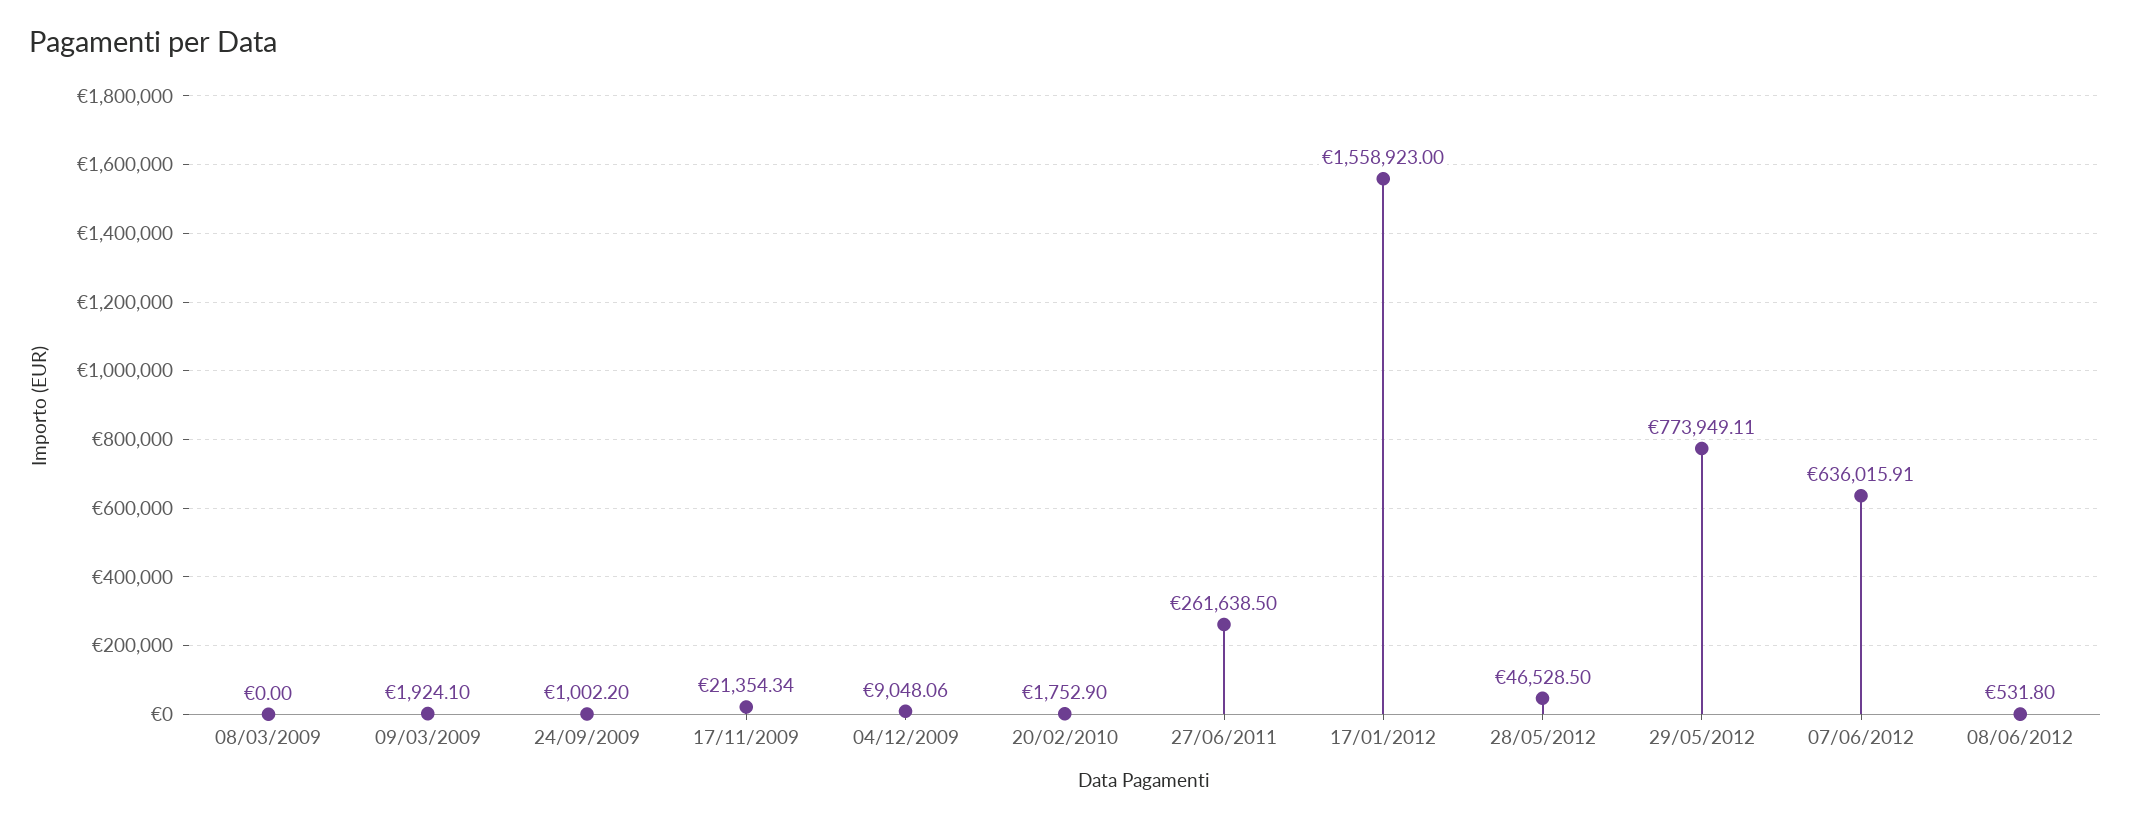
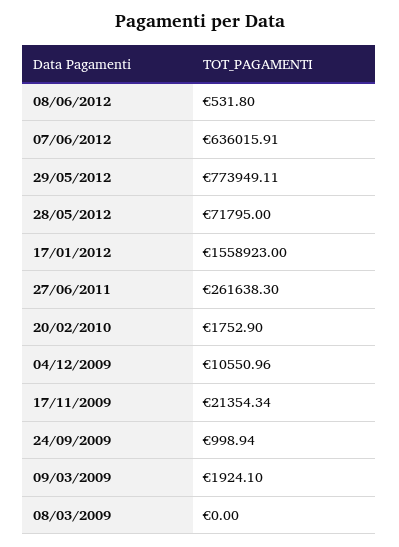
24/09/2009: 1002.2 -> 998.94
04/12/2009: 9048.06 -> 10550.96
27/06/2011: 261638.5 -> 261638.3
28/05/2012: 46528.5 -> 71795

